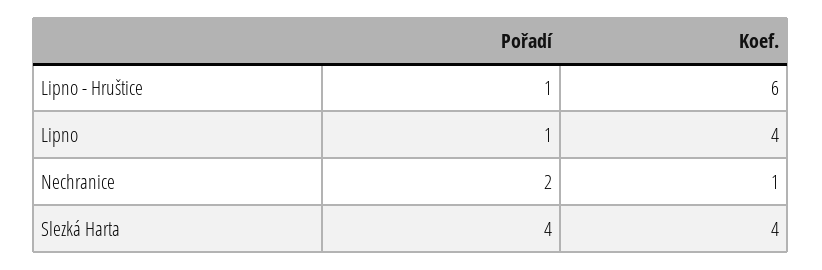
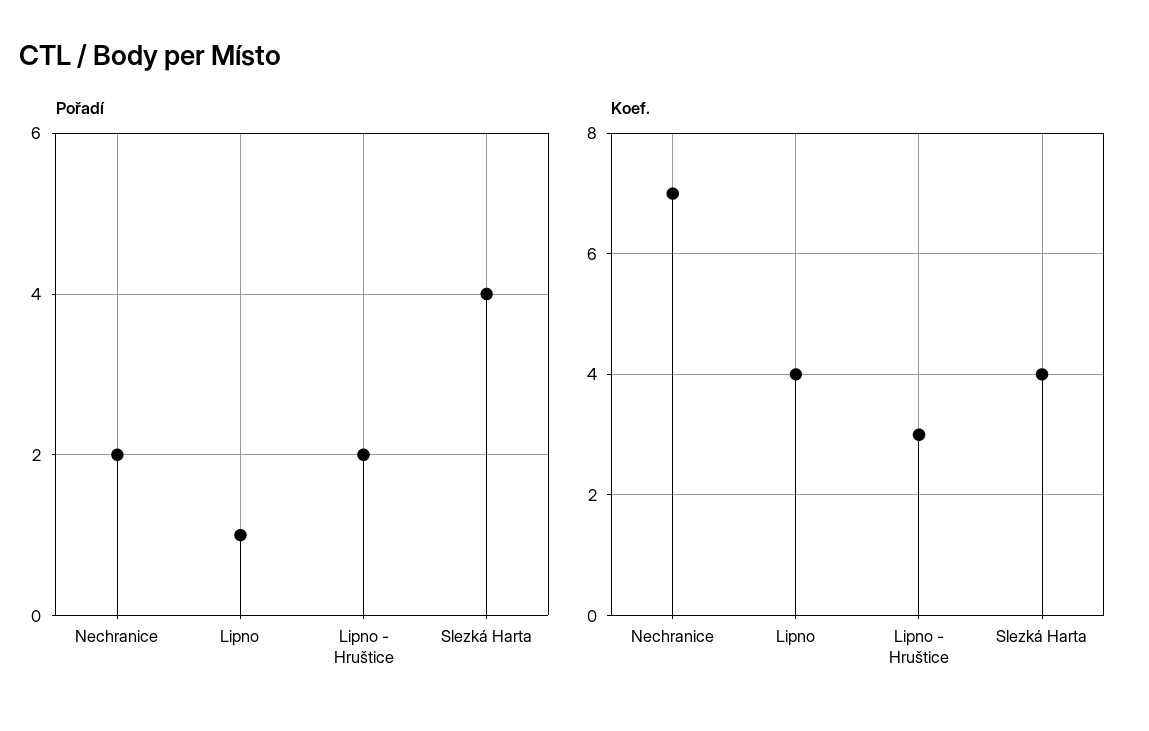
Pořadí, Lipno - Hruštice: 1 -> 2
Koef., Lipno - Hruštice: 6 -> 3
Koef., Nechranice: 1 -> 7

